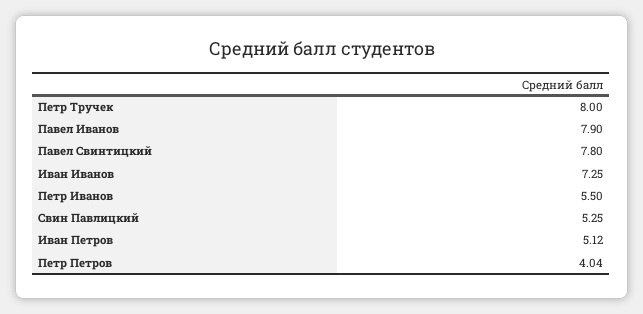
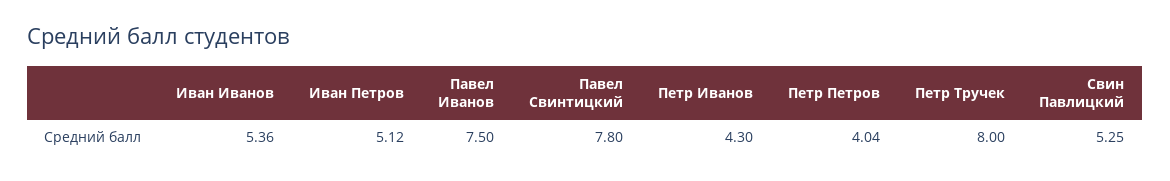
Павел Иванов: 7.9 -> 7.5
Иван Иванов: 7.25 -> 5.36
Петр Иванов: 5.5 -> 4.3

